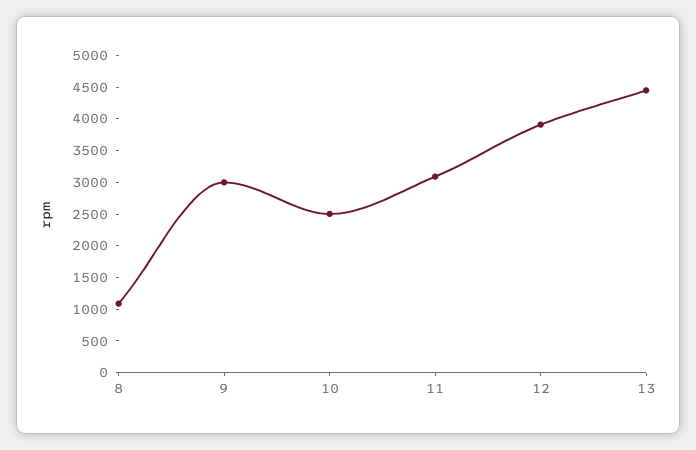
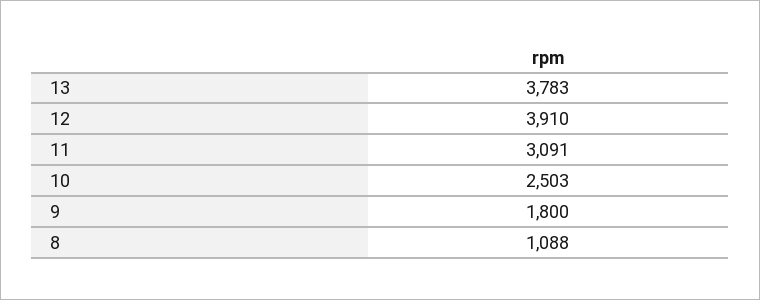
9: 3000 -> 1800
13: 4500 -> 3783

